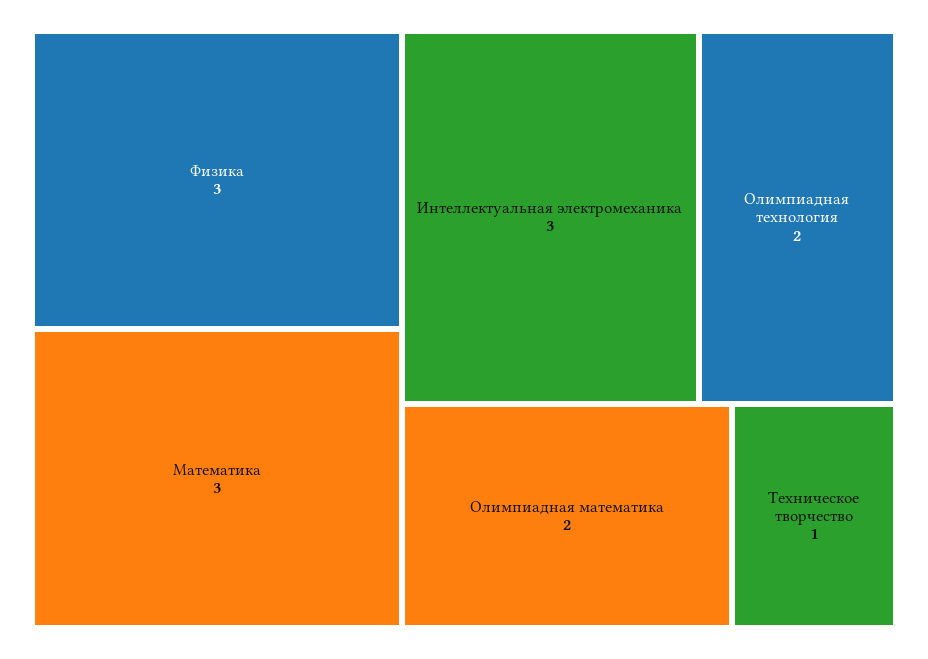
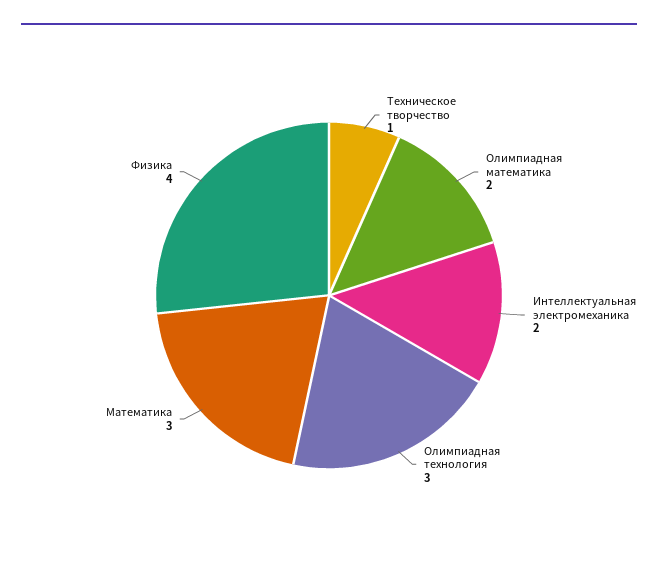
Физика: 3 -> 4
Интеллектуальная электромеханика: 3 -> 2
Олимпиадная технология: 2 -> 3

